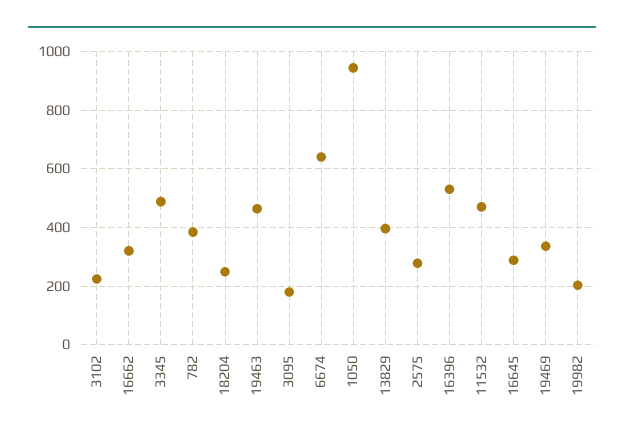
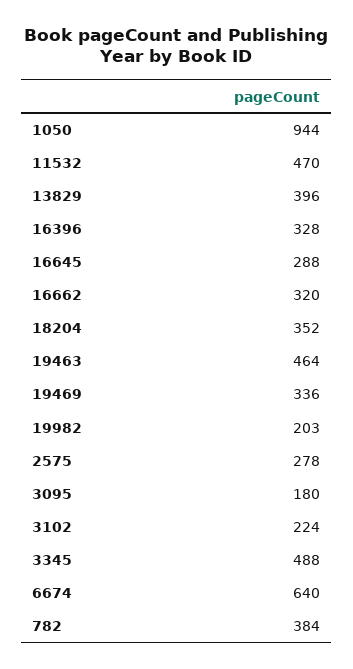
18204: 250 -> 352
16396: 525 -> 328

